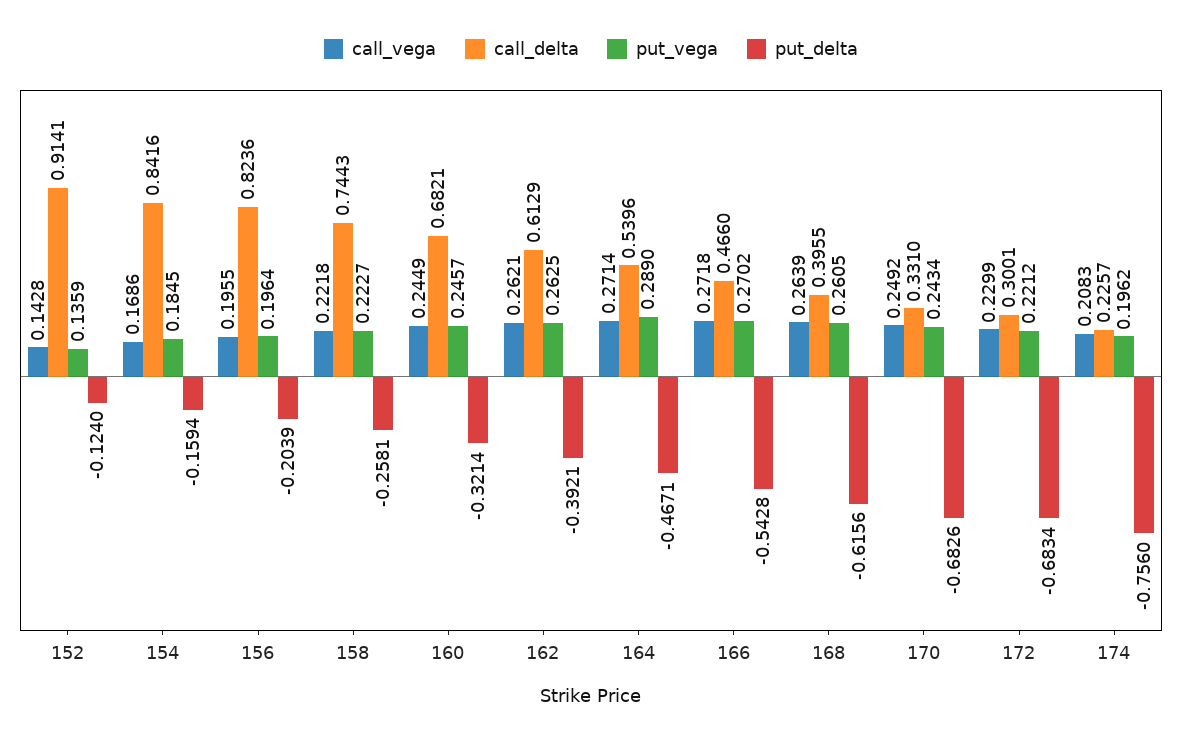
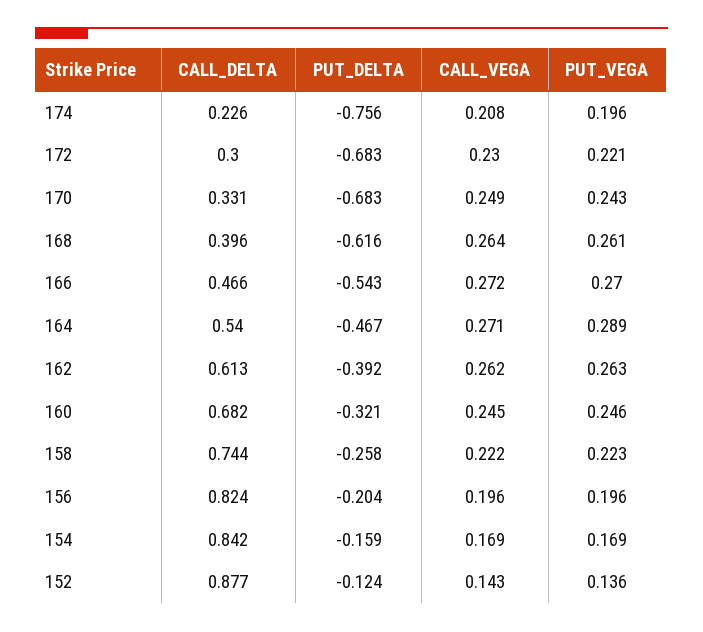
call_delta, 152: 0.9141 -> 0.877
put_vega, 154: 0.1845 -> 0.169

